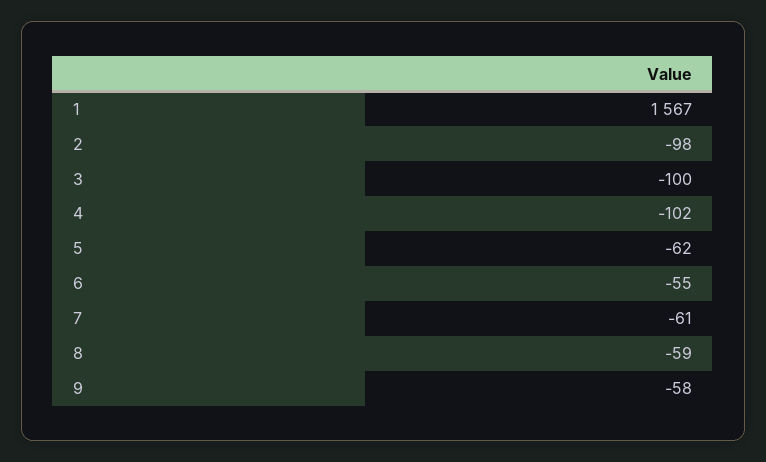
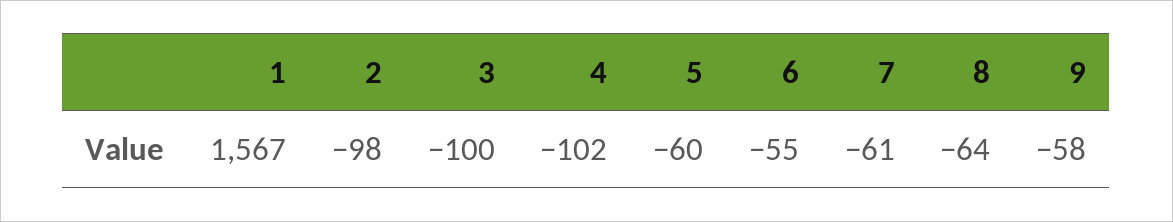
5: -62 -> -60
8: -59 -> -64

